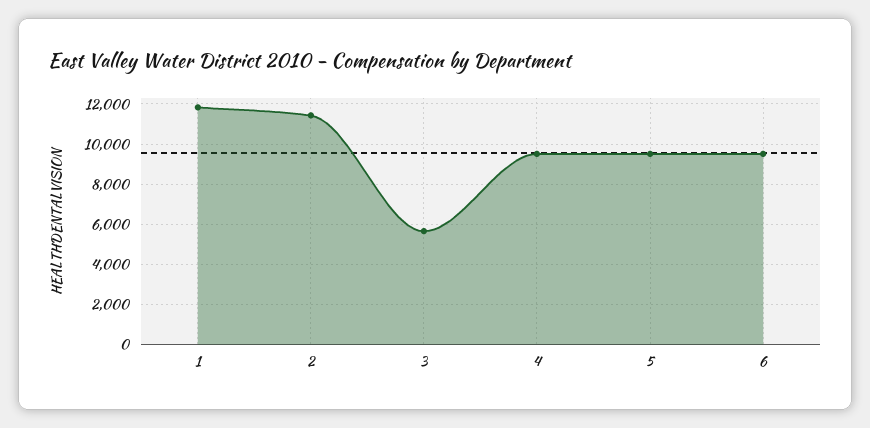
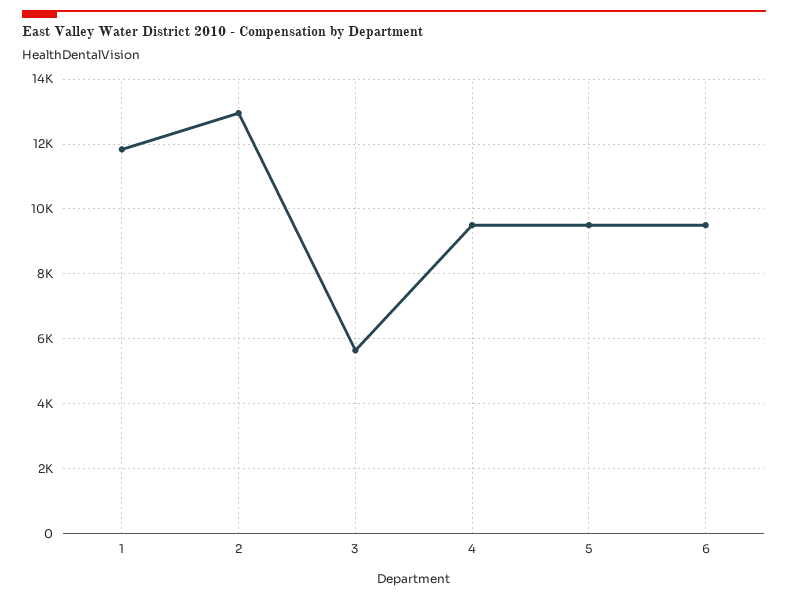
2: 11500 -> 13000

